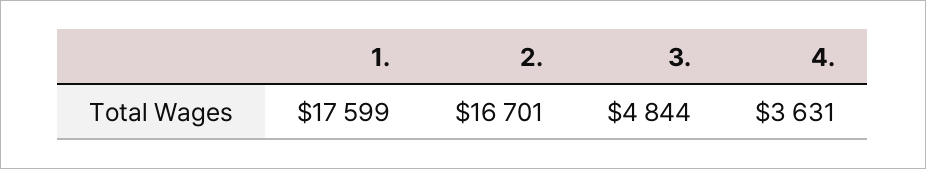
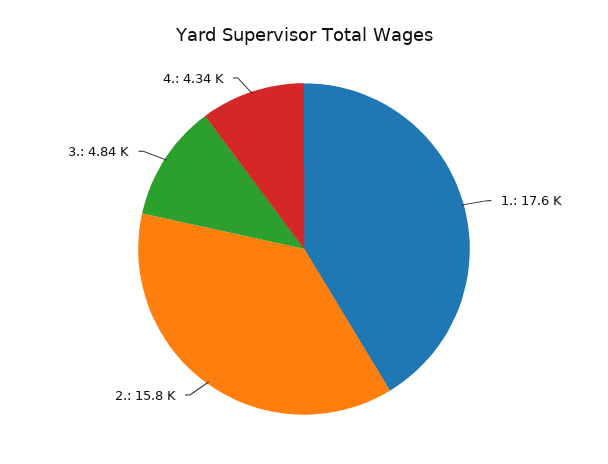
2.: 16701 -> 15800
4.: 3631 -> 4340

